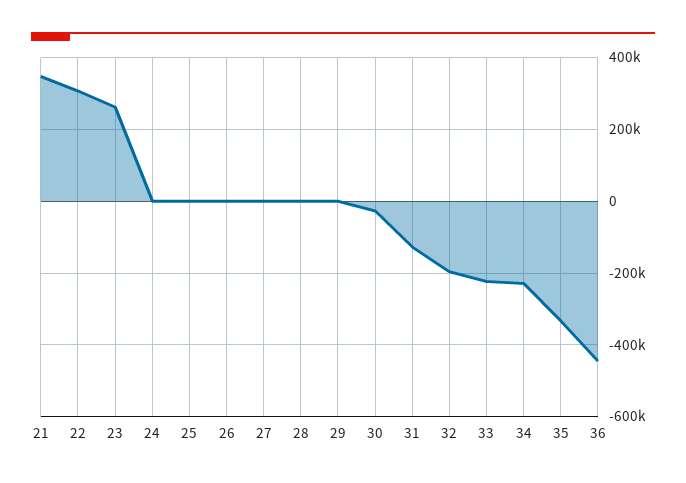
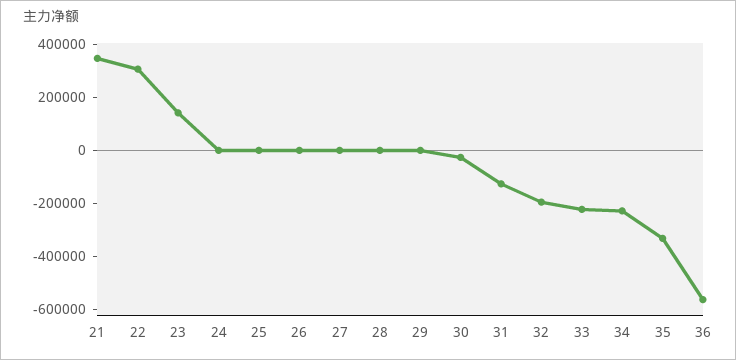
23: 260000 -> 150000
36: -440000 -> -550000

